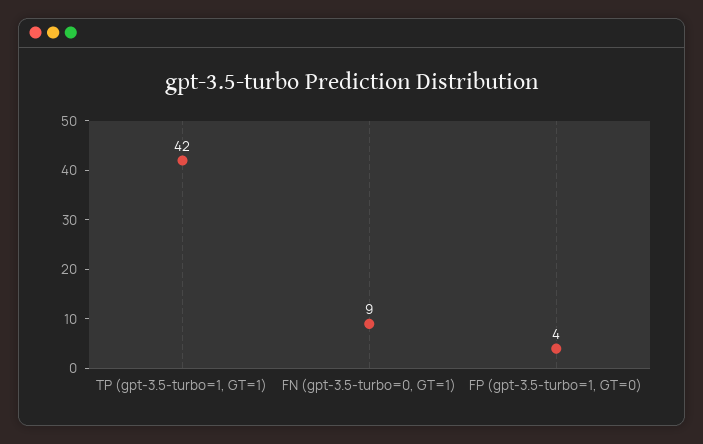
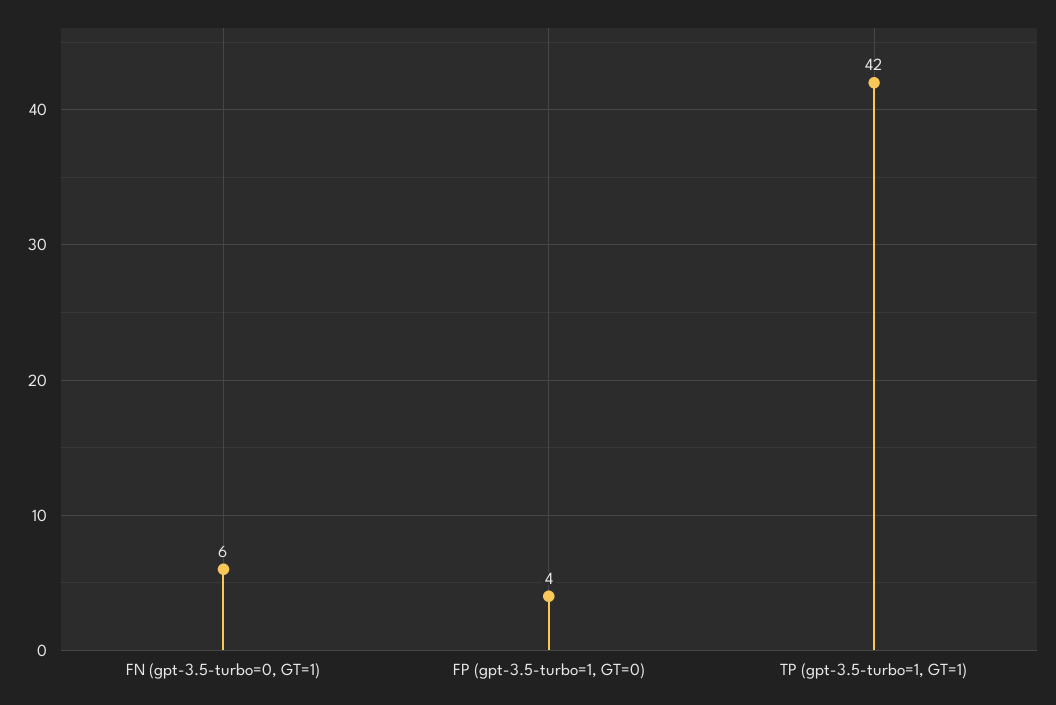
FN (gpt-3.5-turbo=0, GT=1): 9 -> 6

